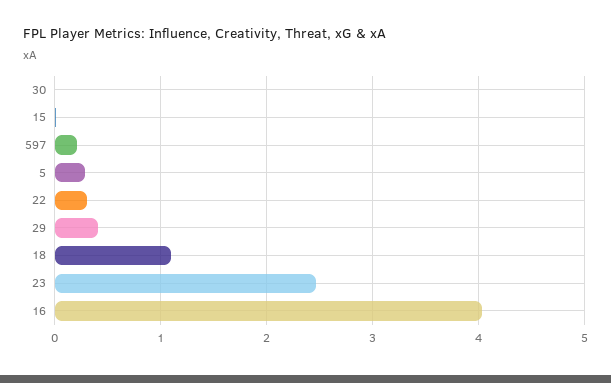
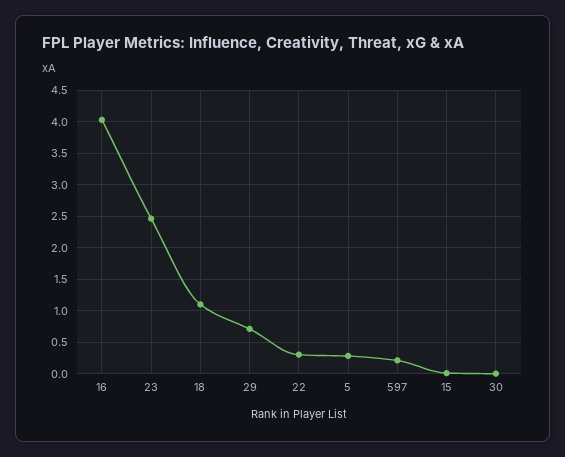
29: 0.4 -> 0.7

